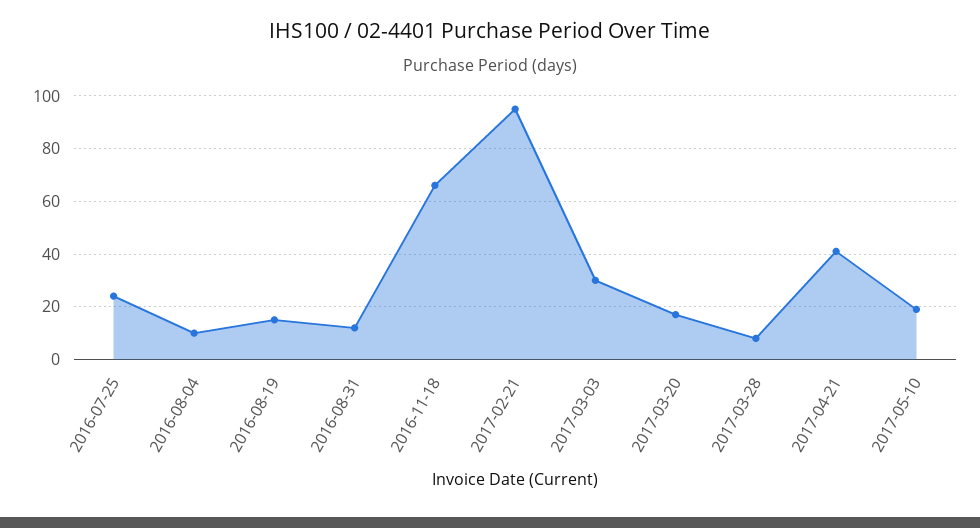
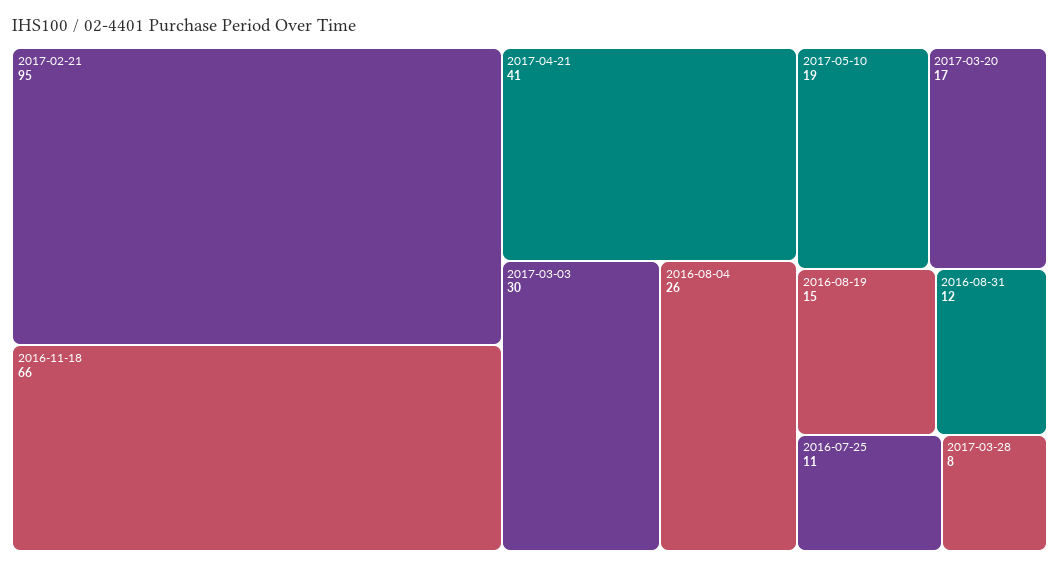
2016-07-25: 25 -> 11
2016-08-04: 10 -> 26

